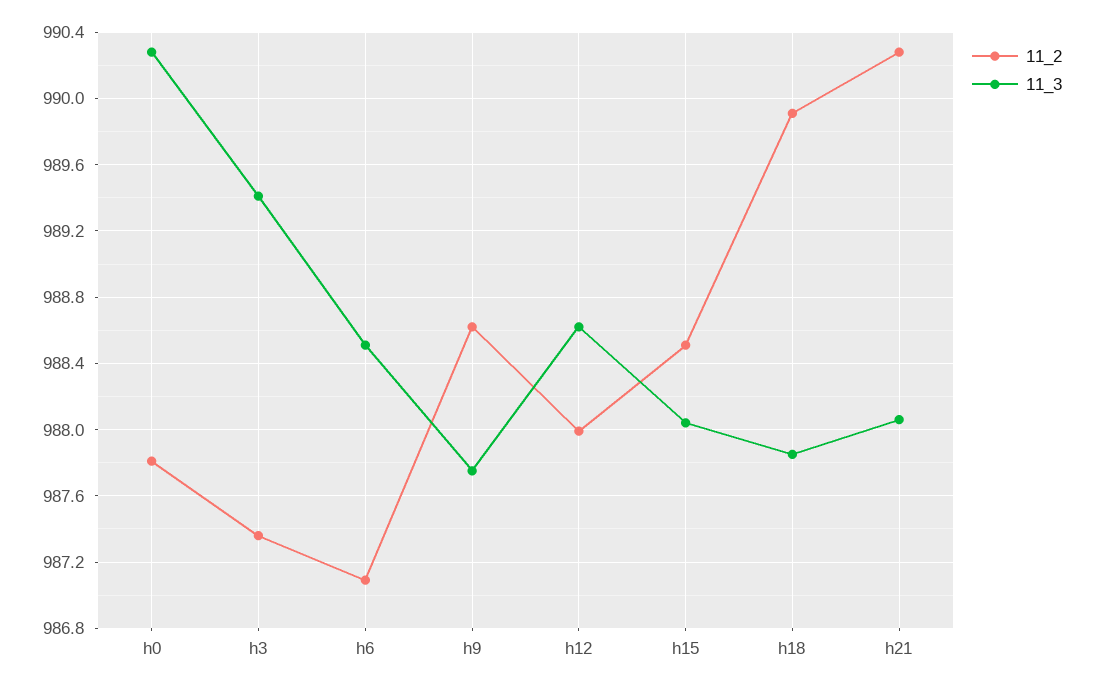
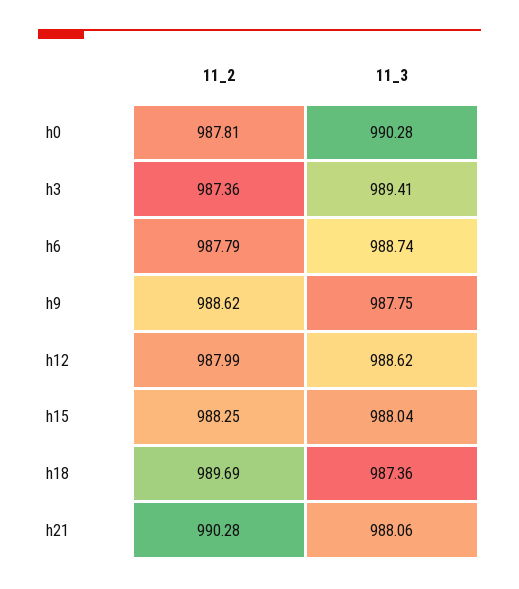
11_2, h6: 987.1 -> 987.79
11_3, h6: 988.5 -> 988.74
11_2, h15: 988.5 -> 988.25
11_2, h18: 989.9 -> 989.69
11_3, h18: 987.85 -> 987.36

